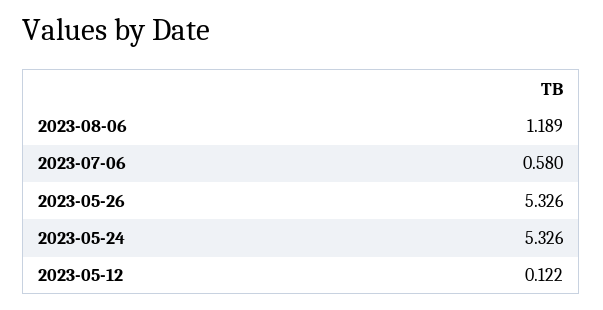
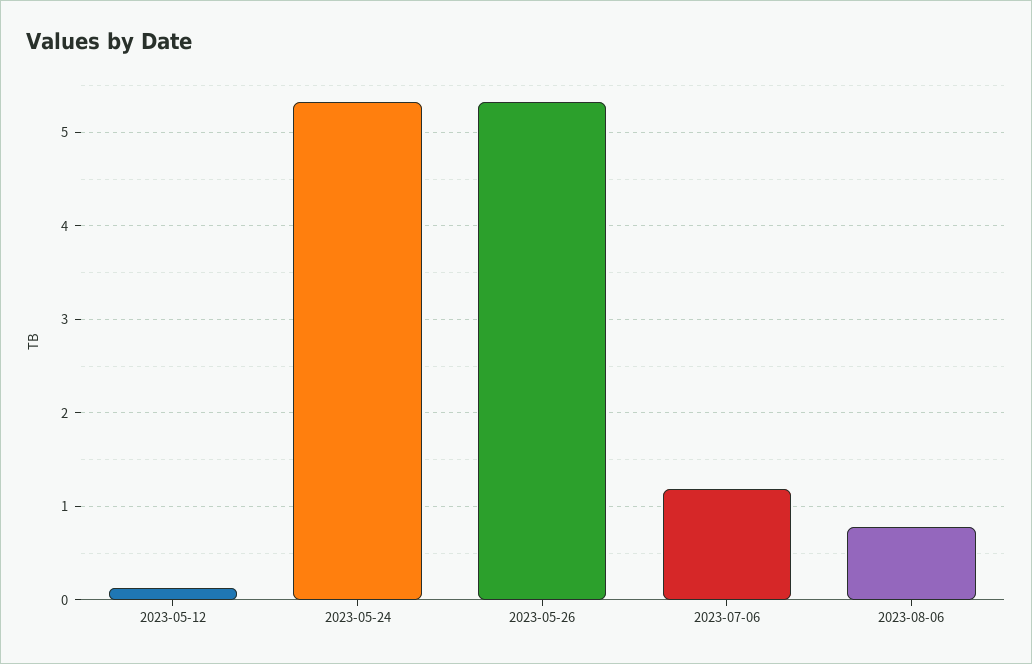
2023-08-06: 1.189 -> 0.8
2023-07-06: 0.58 -> 1.2

